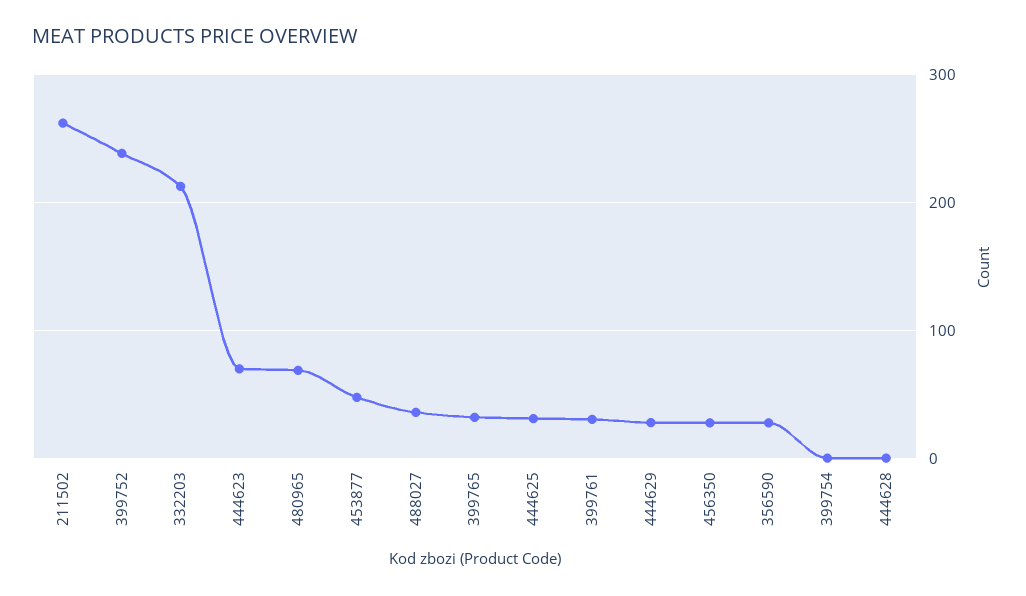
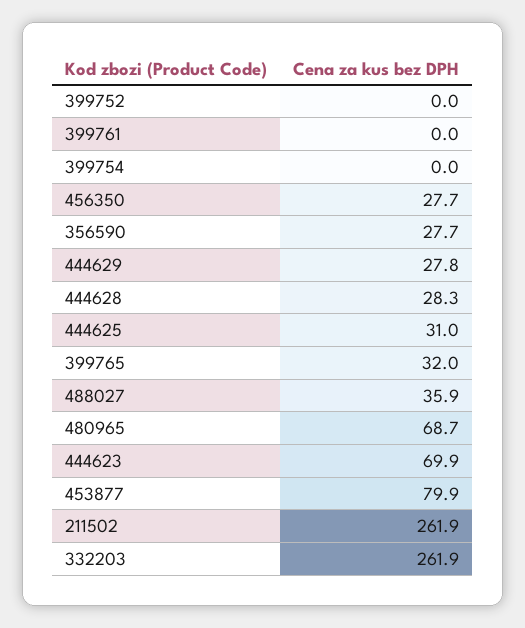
399752: 240 -> 0
332203: 210 -> 261.9
453877: 50 -> 79.9
399761: 30 -> 0
444628: 0 -> 28.3

